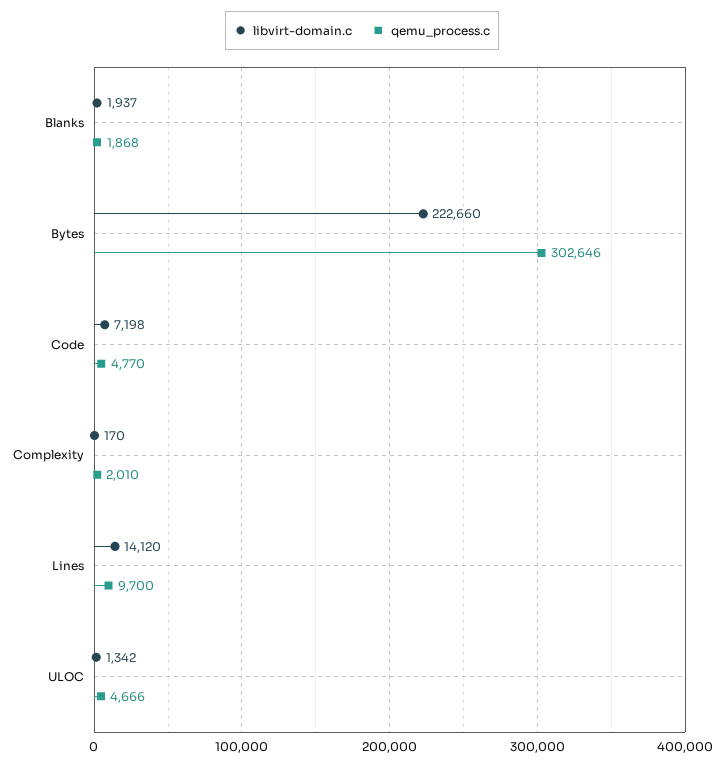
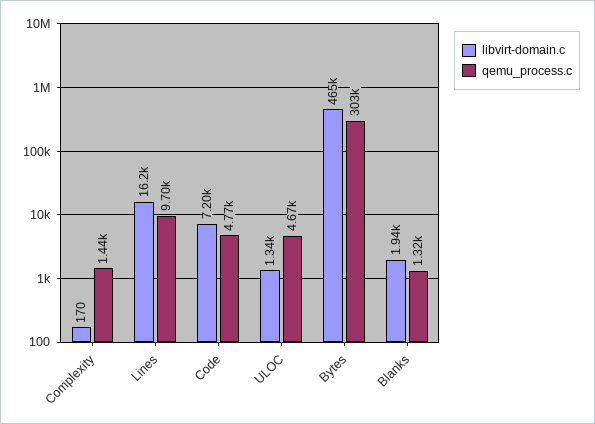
qemu_process.c, Blanks: 1868 -> 1320
libvirt-domain.c, Bytes: 222660 -> 465000
qemu_process.c, Complexity: 2010 -> 1440
libvirt-domain.c, Lines: 14120 -> 16200

